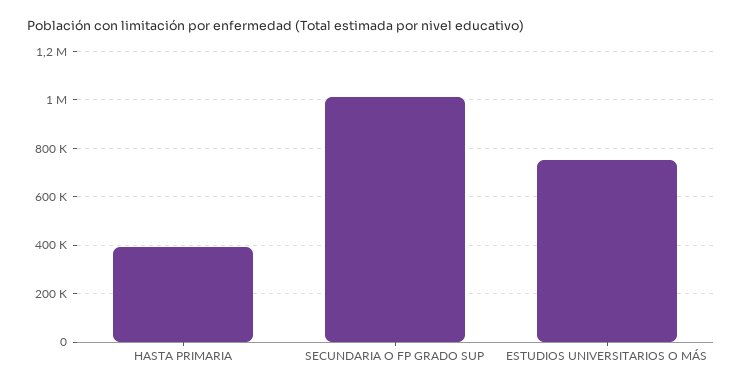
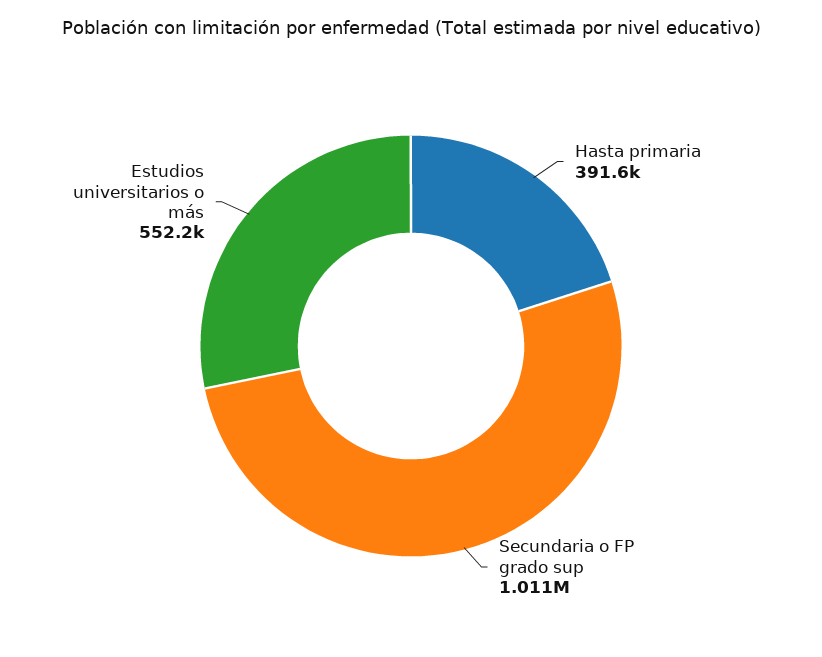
ESTUDIOS UNIVERSITARIOS O MÁS: 750000 -> 552200

